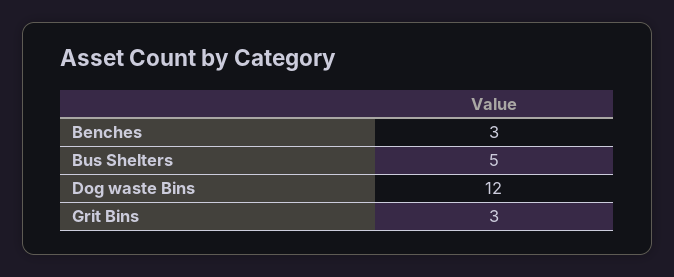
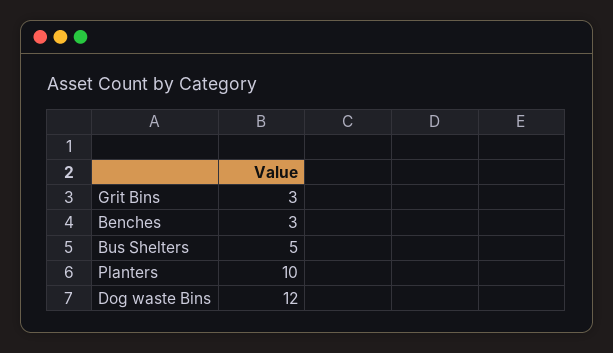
Planters: none -> 10

